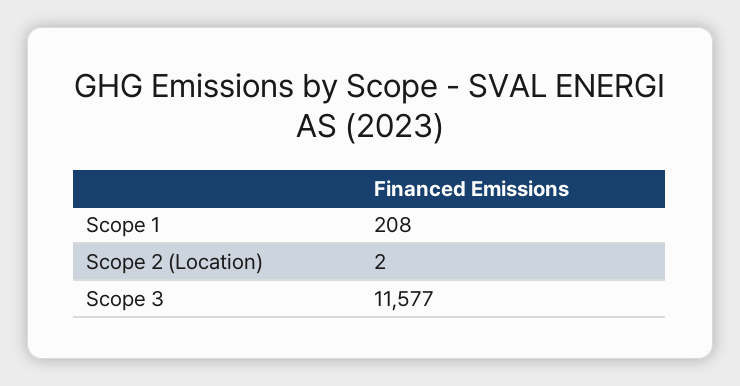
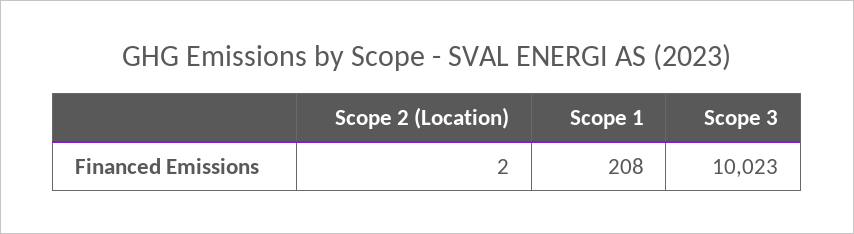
Scope 3: 11577 -> 10023

